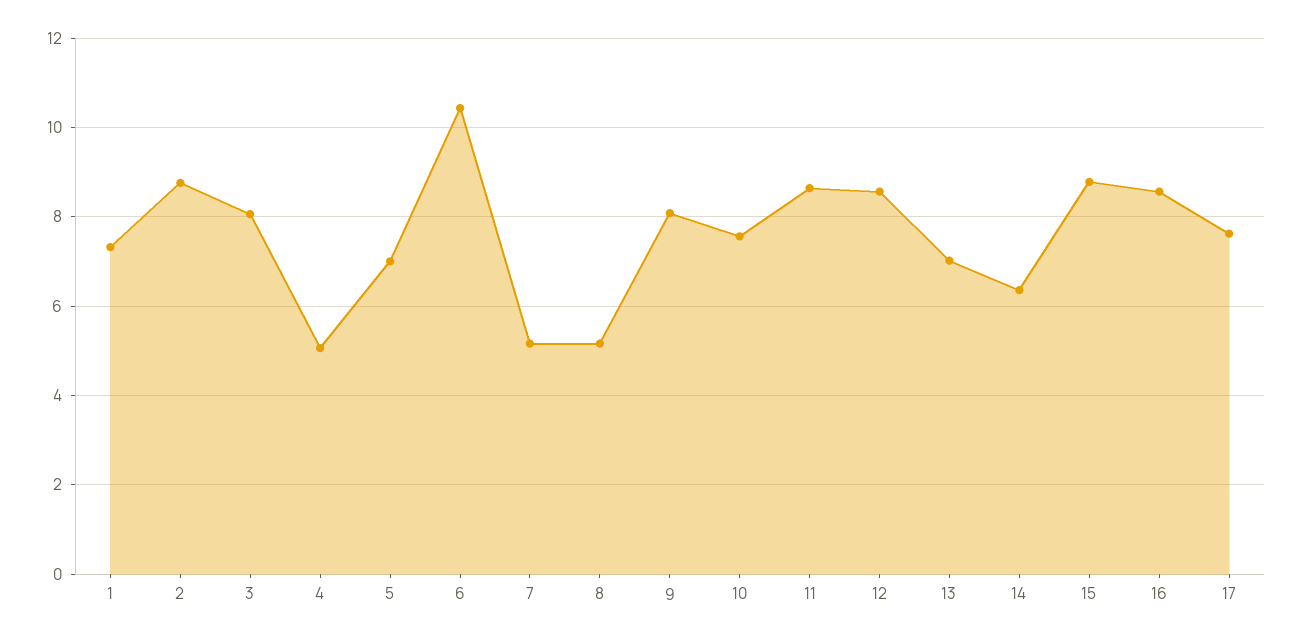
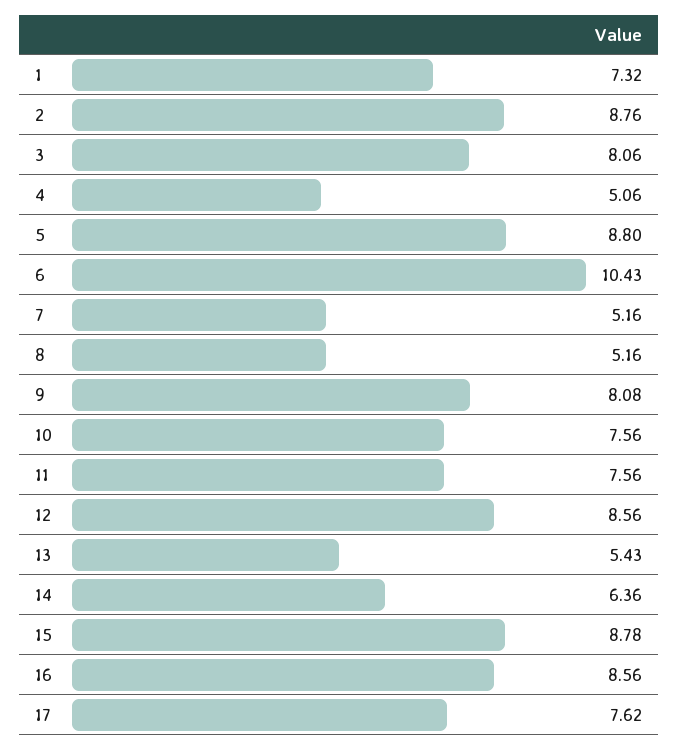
5: 7 -> 8.8
11: 8.6 -> 7.56
13: 7 -> 5.43

